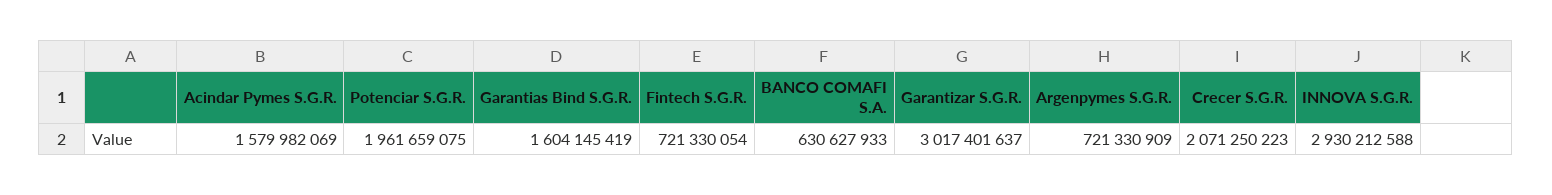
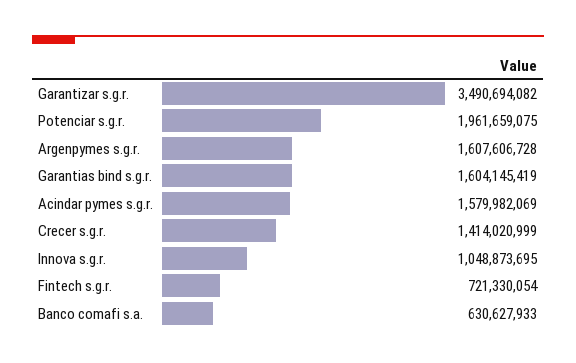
Garantizar S.G.R.: 3017401637 -> 3490694082
Argenpymes S.G.R.: 721330909 -> 1607606728
Crecer S.G.R.: 2071250223 -> 1414020999
INNOVA S.G.R.: 2930212588 -> 1048873695

